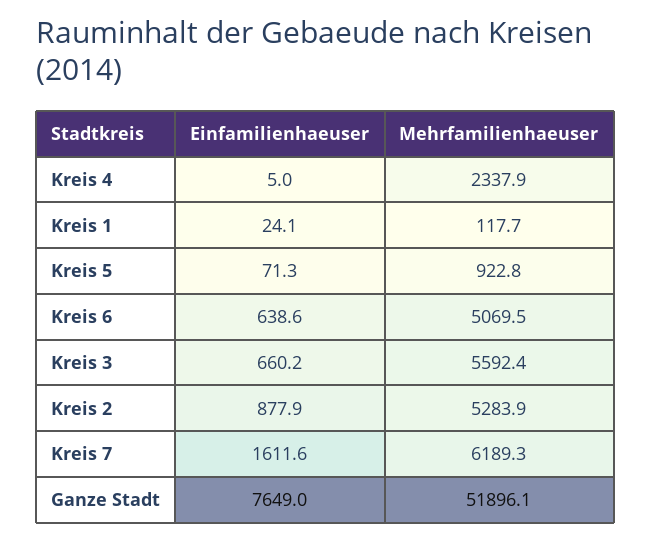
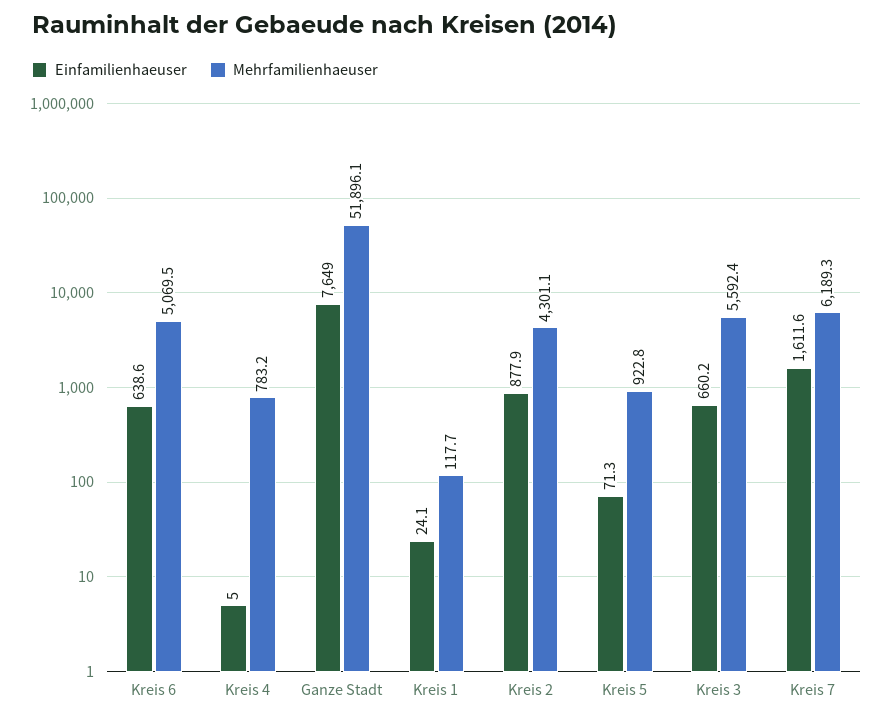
Mehrfamilienhaeuser, Kreis 4: 2337.9 -> 783.2
Mehrfamilienhaeuser, Kreis 2: 5283.9 -> 4301.1

